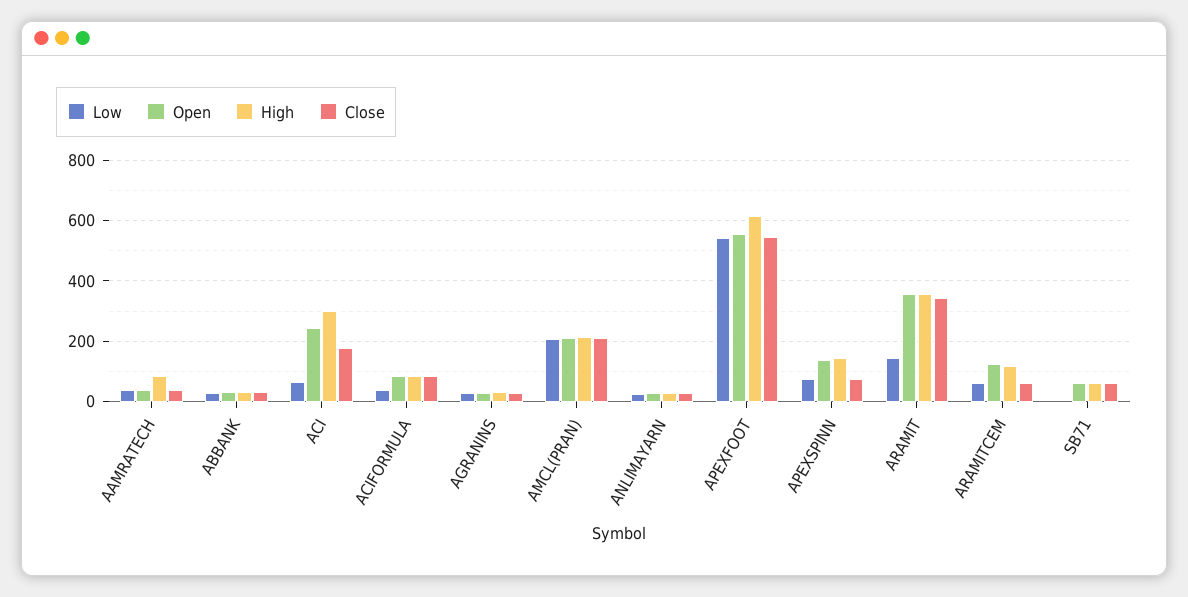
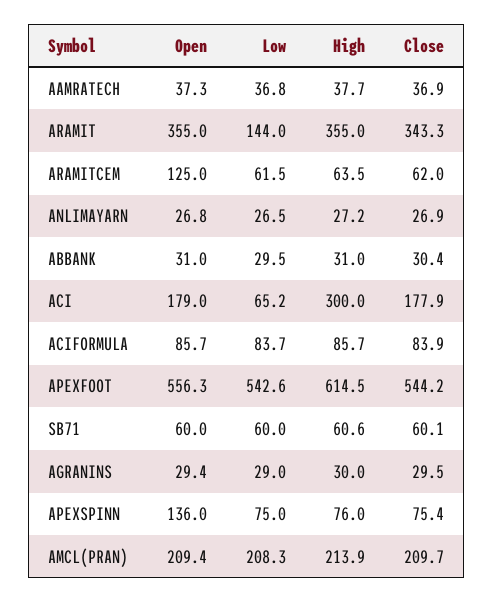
High, AAMRATECH: 80 -> 37.7
Open, ACI: 240 -> 179
Low, ACIFORMULA: 40 -> 83.7
High, APEXSPINN: 140 -> 76
High, ARAMITCEM: 120 -> 63.5
Low, SB71: 0 -> 60

